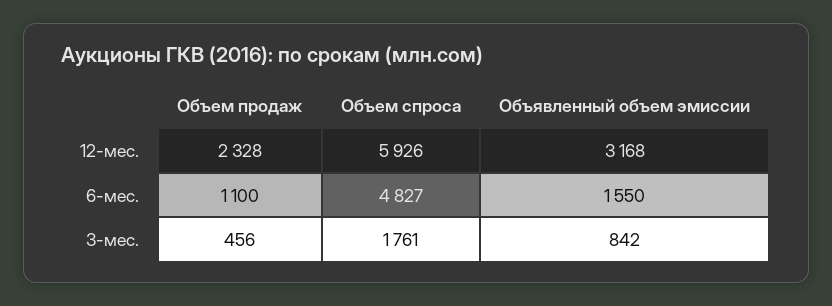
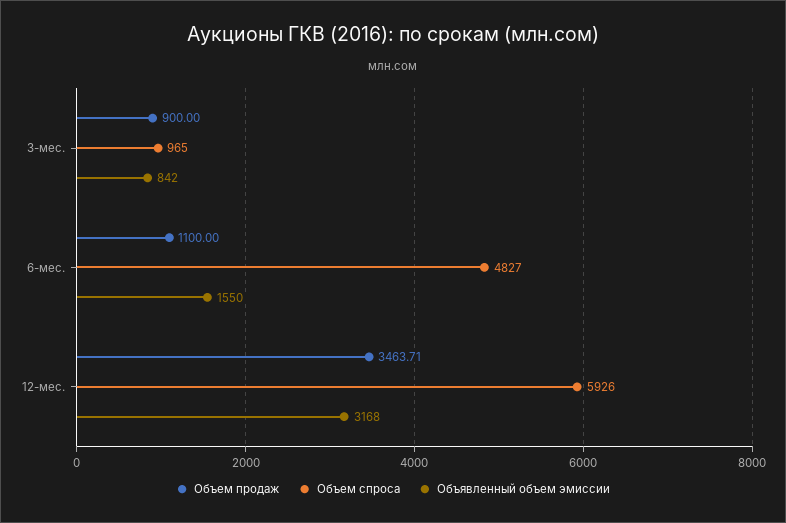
Объем продаж, 12-мес.: 2328 -> 3463.71
Объем продаж, 3-мес.: 456 -> 900
Объем спроса, 3-мес.: 1761 -> 965

